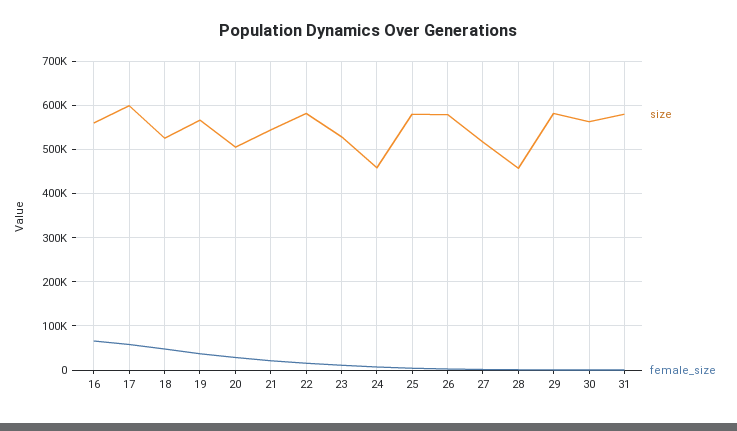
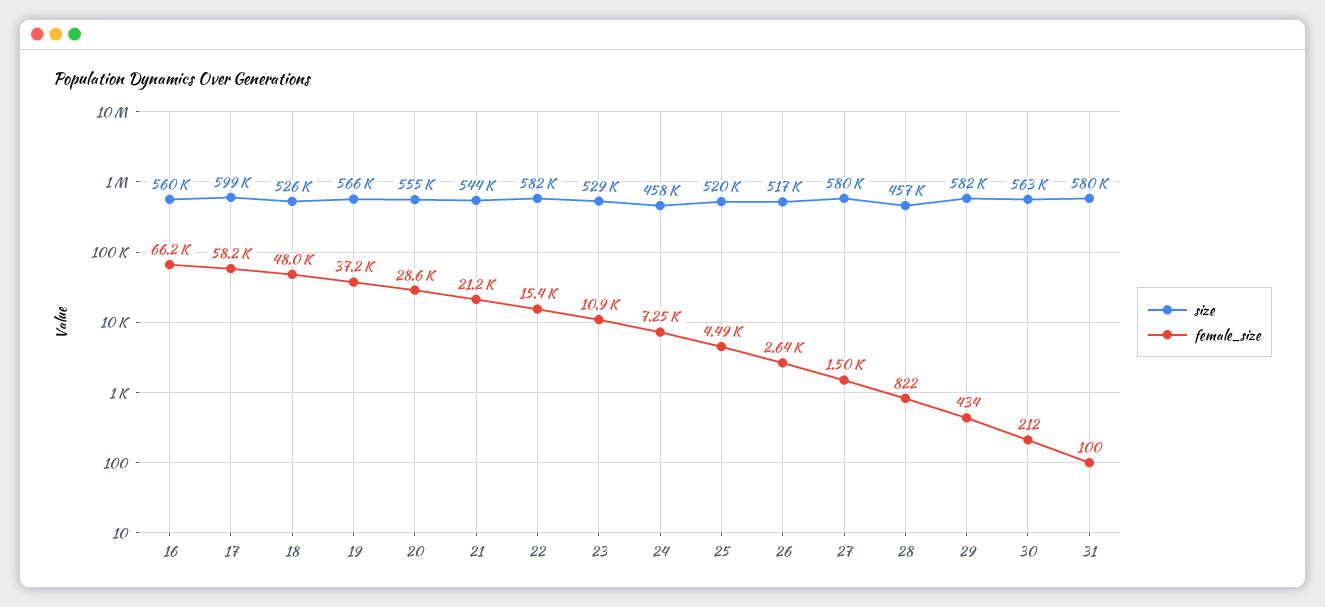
size, 20: 500000 -> 555000
size, 25: 580000 -> 520000
size, 26: 580000 -> 517000
size, 27: 520000 -> 580000

